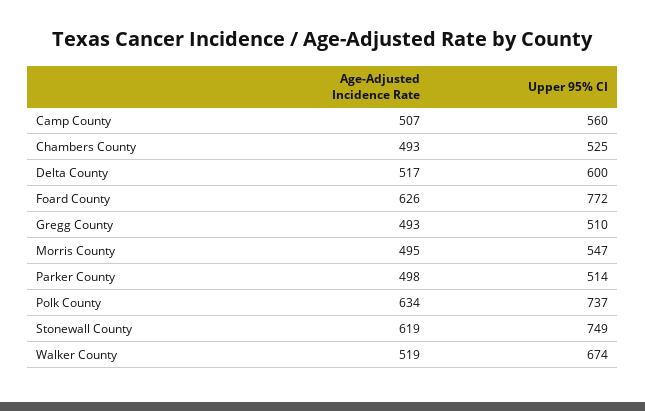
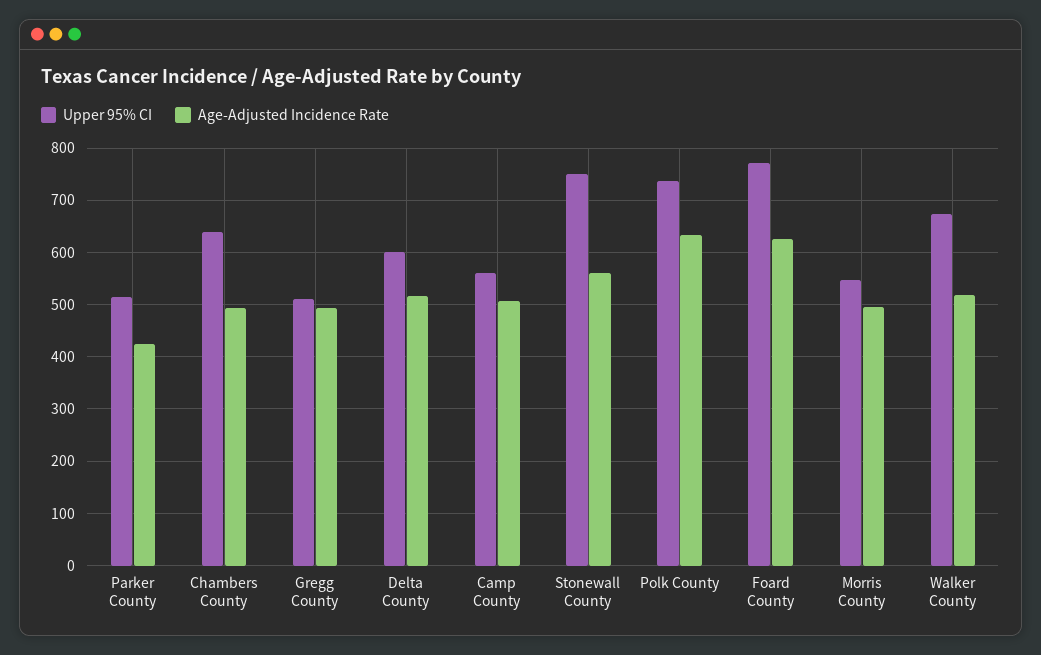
Upper 95% CI, Chambers County: 525 -> 640
Age-Adjusted Incidence Rate, Parker County: 498 -> 420
Age-Adjusted Incidence Rate, Stonewall County: 619 -> 560

